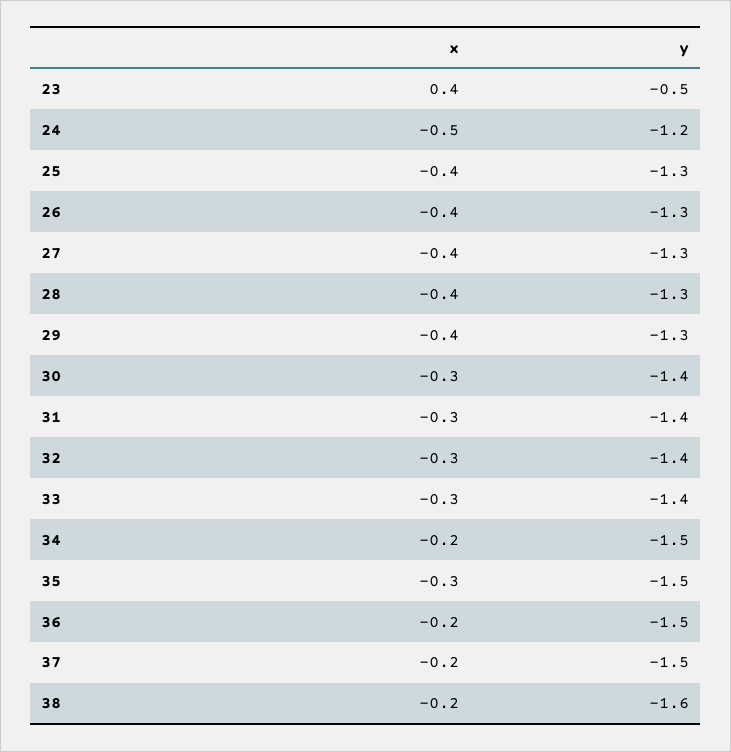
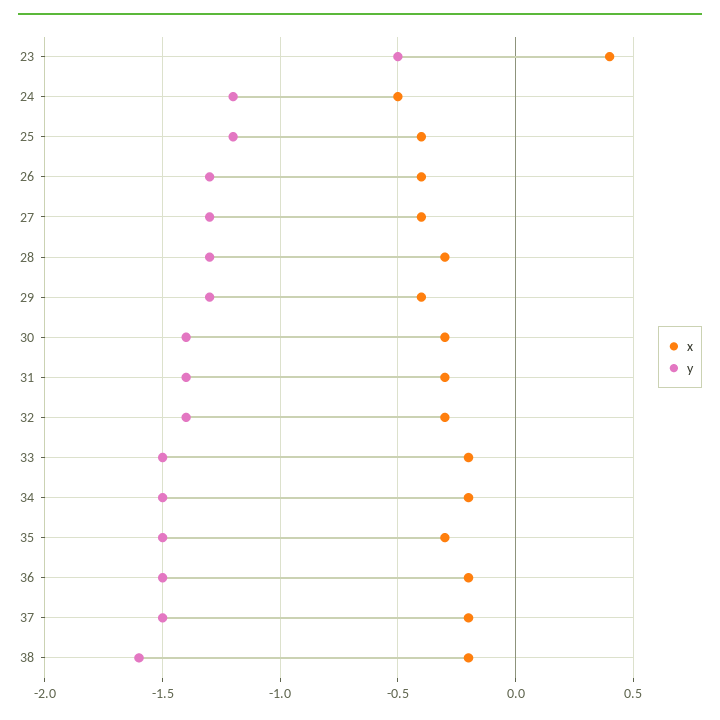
y, 25: -1.3 -> -1.2
x, 28: -0.4 -> -0.3
x, 33: -0.3 -> -0.2
y, 33: -1.4 -> -1.5

